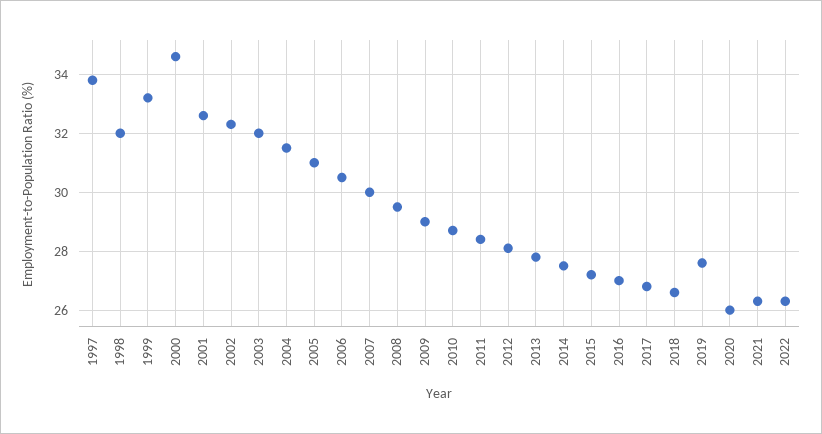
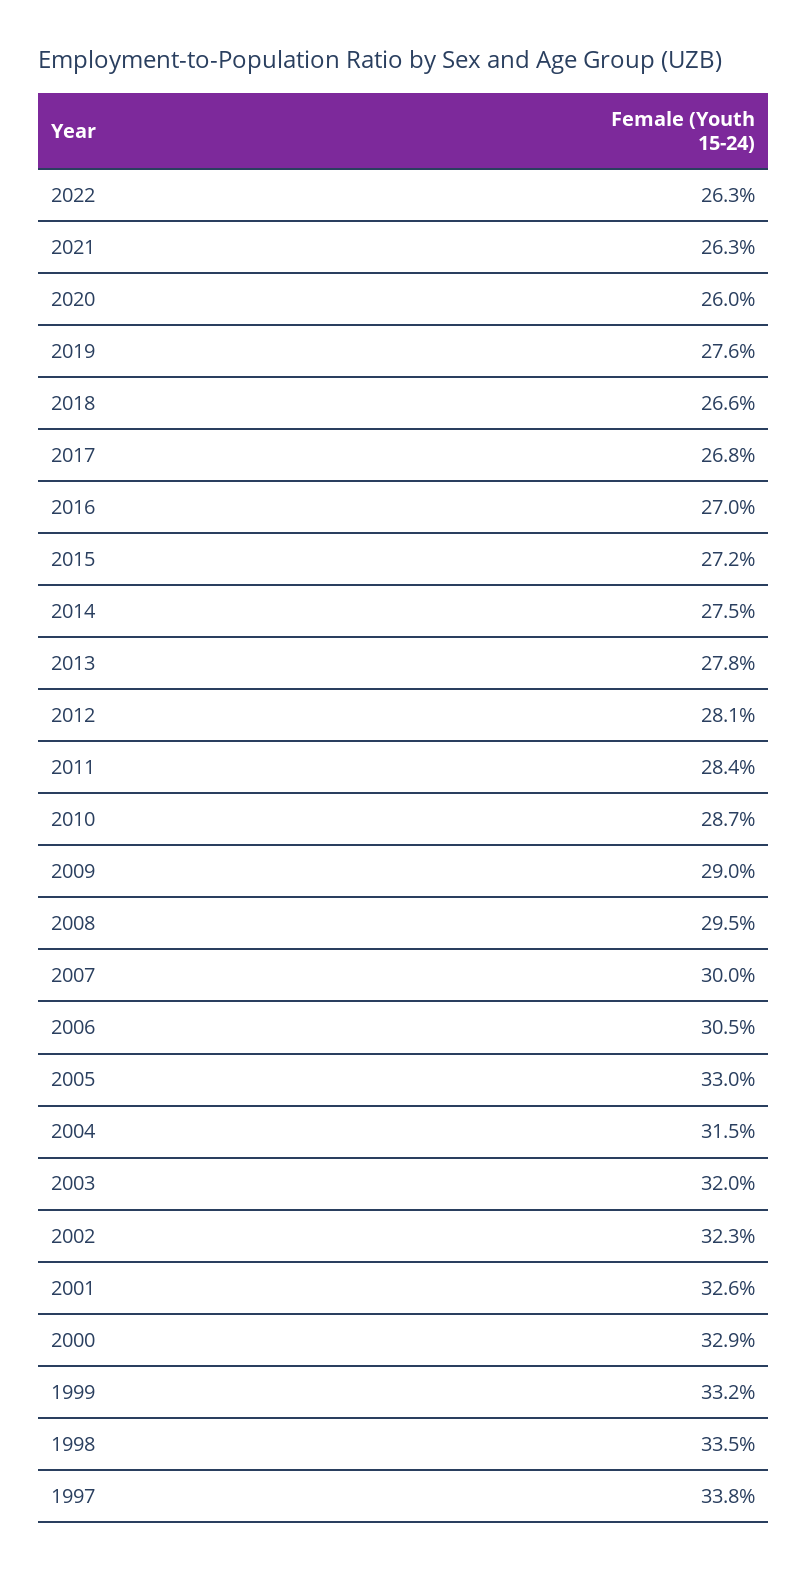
1998: 32 -> 33.5
2000: 34.5 -> 32.9
2005: 31 -> 33

